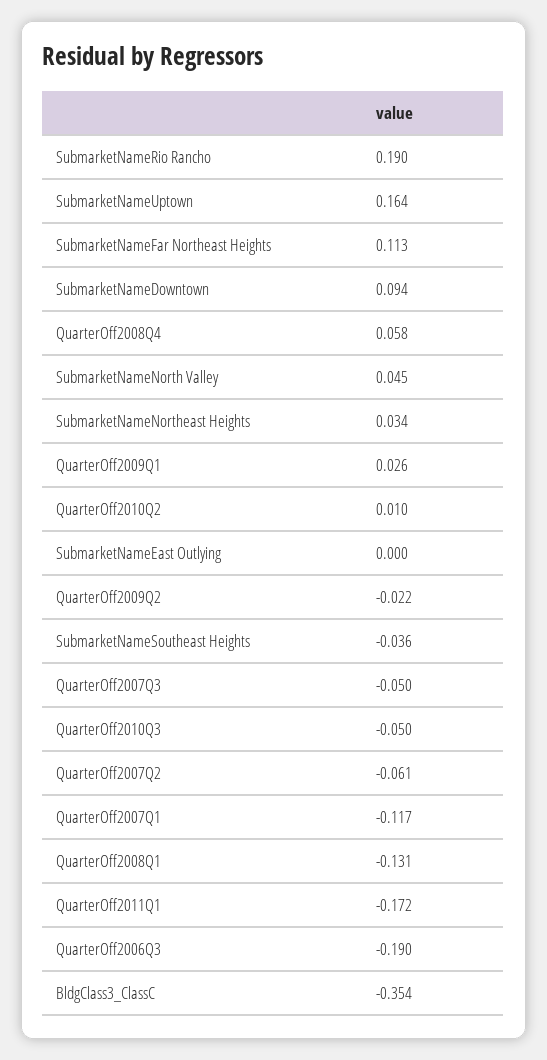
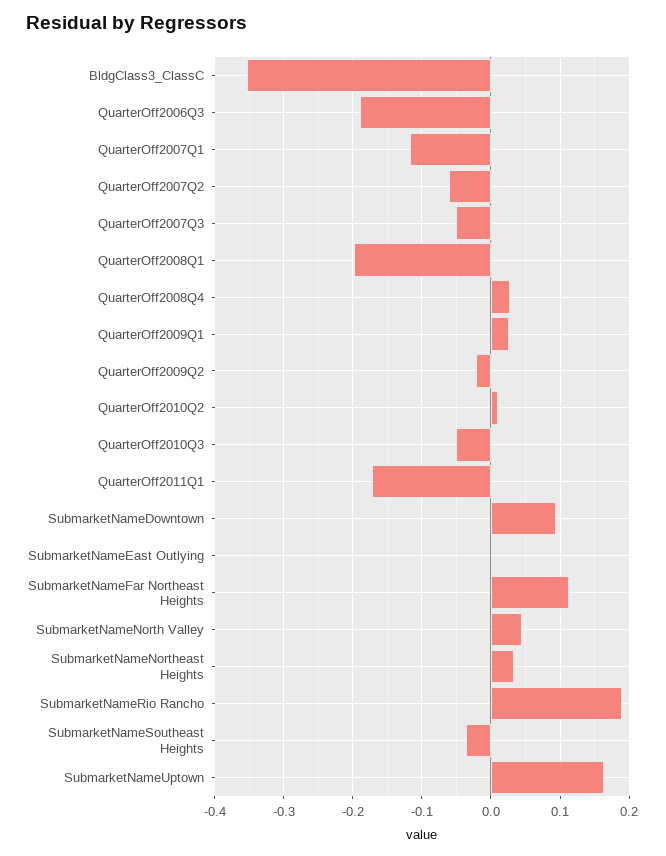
QuarterOff2008Q4: 0.058 -> 0.03
QuarterOff2008Q1: -0.131 -> -0.2

